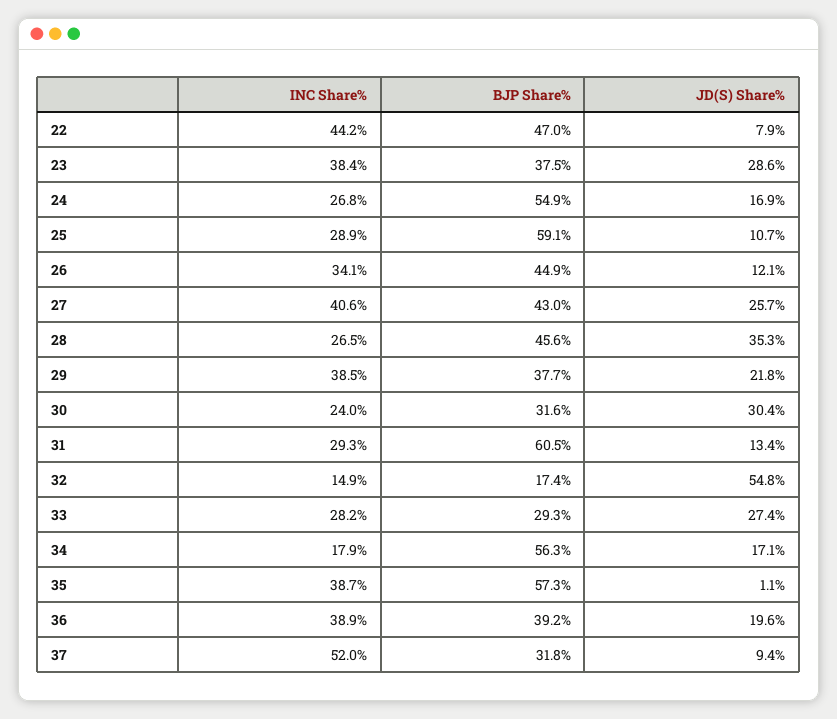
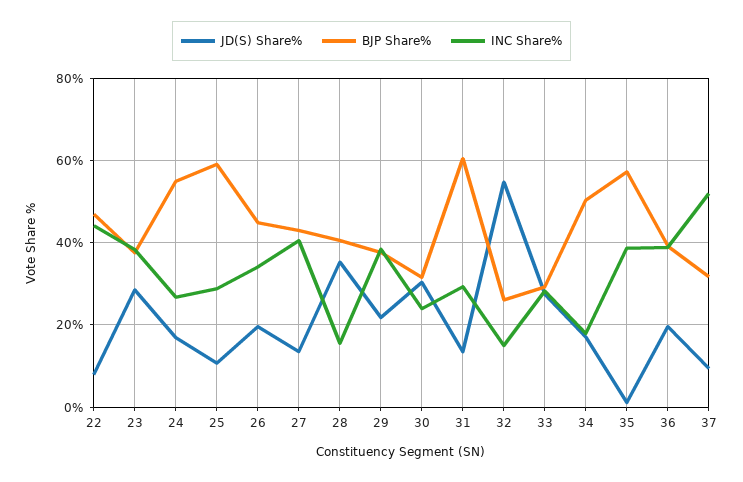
JD(S) Share%, 26: 12.1 -> 20
JD(S) Share%, 27: 25.7 -> 14
INC Share%, 28: 26.5 -> 16
BJP Share%, 28: 45.6 -> 40
BJP Share%, 32: 17.4 -> 26
BJP Share%, 34: 56.3 -> 50

